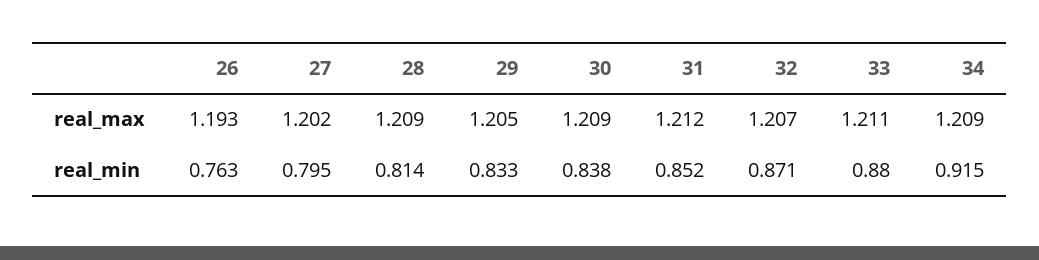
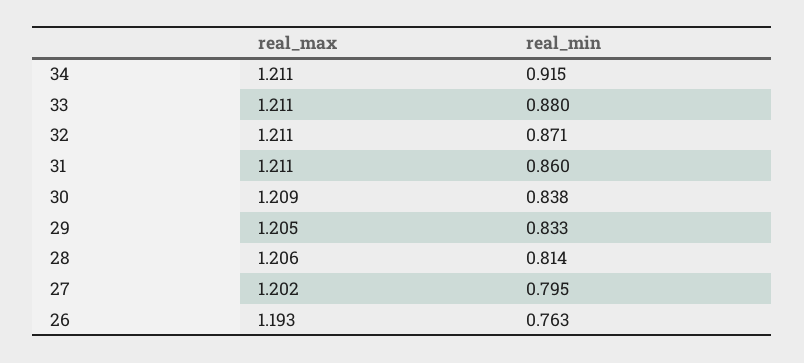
28, real_max: 1.209 -> 1.206
31, real_max: 1.212 -> 1.211
32, real_max: 1.207 -> 1.211
34, real_max: 1.209 -> 1.211
31, real_min: 0.852 -> 0.86

